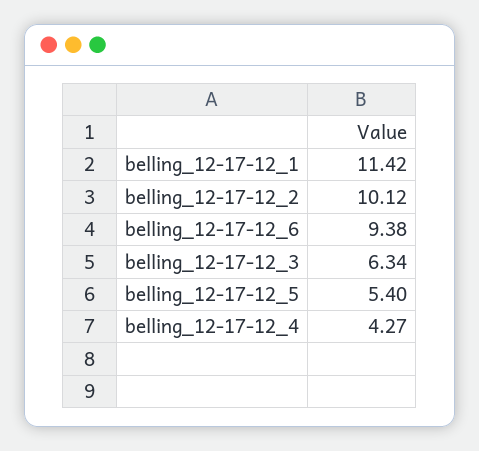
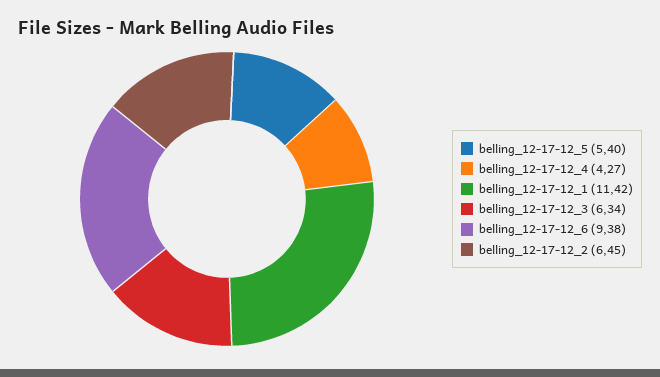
belling_12-17-12_2: 10.12 -> 6.45

